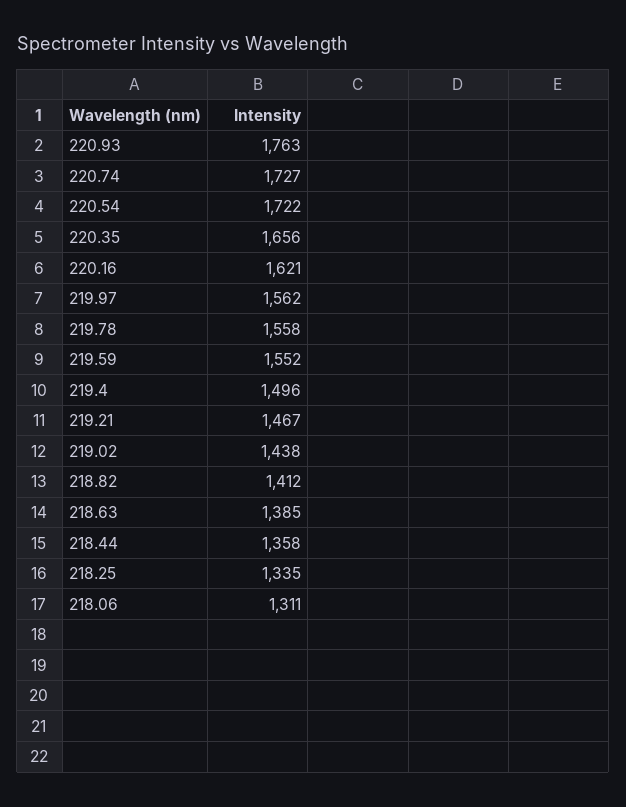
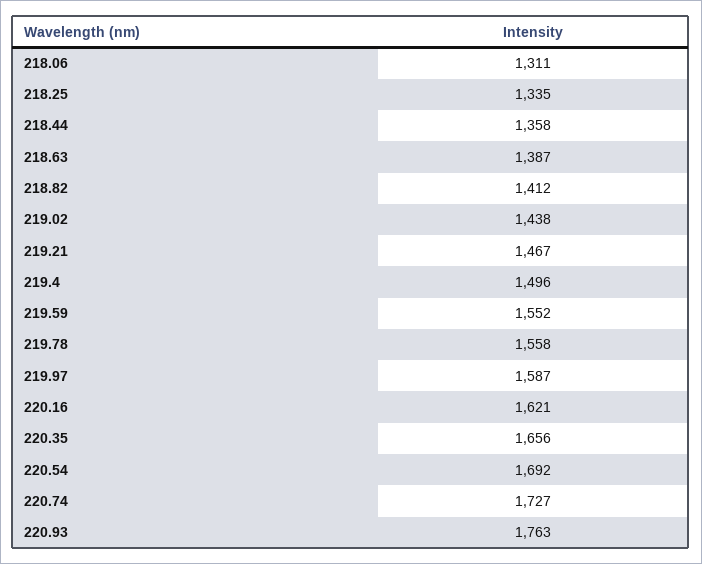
220.54: 1722 -> 1692
219.97: 1562 -> 1587
218.63: 1385 -> 1387

